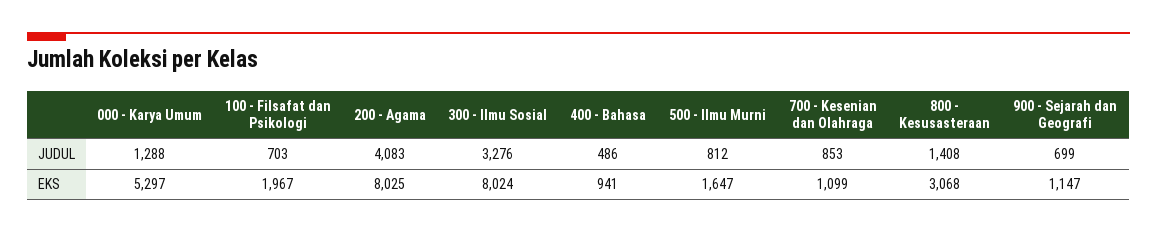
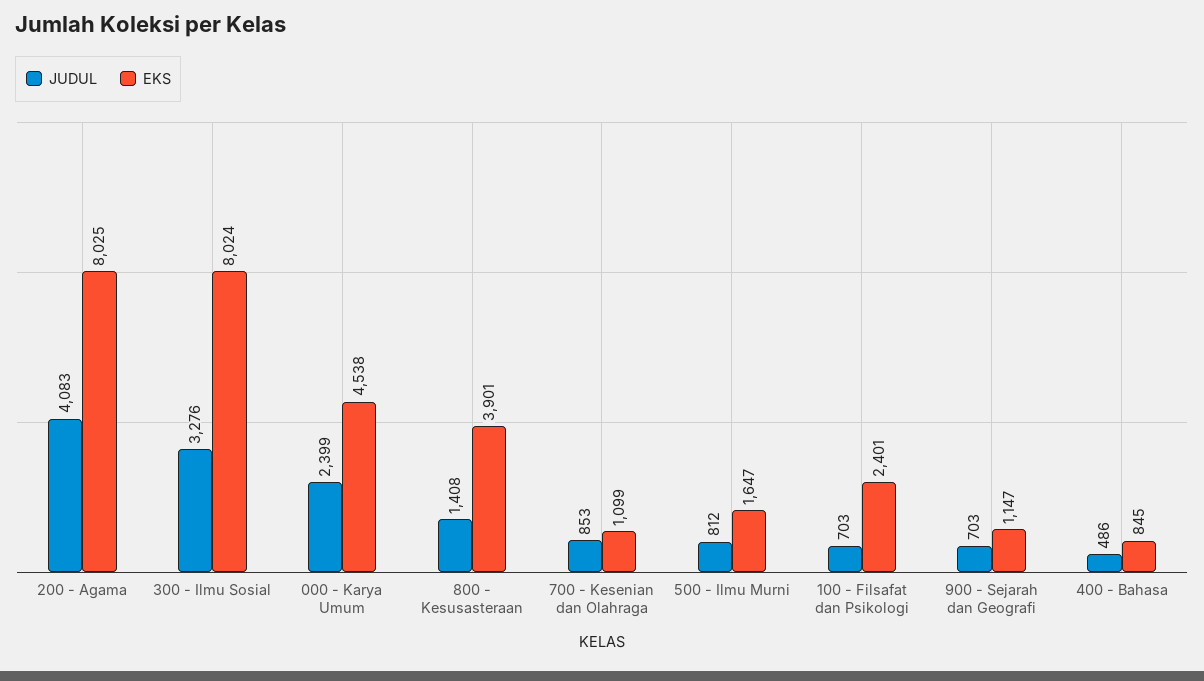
JUDUL, 000 - Karya Umum: 1288 -> 2399
JUDUL, 900 - Sejarah dan Geografi: 699 -> 703
EKS, 000 - Karya Umum: 5297 -> 4538
EKS, 100 - Filsafat dan Psikologi: 1967 -> 2401
EKS, 400 - Bahasa: 941 -> 845
EKS, 800 - Kesusasteraan: 3068 -> 3901

